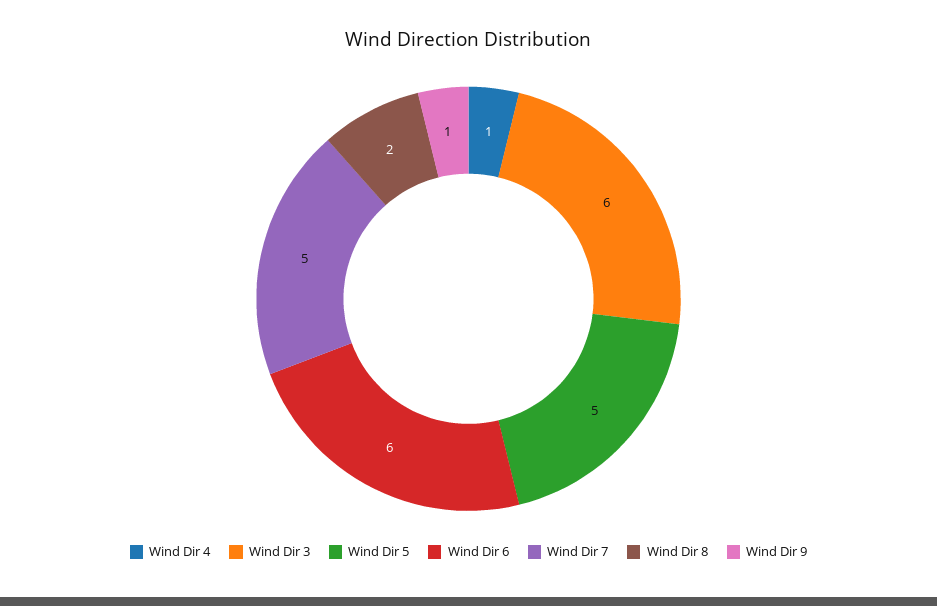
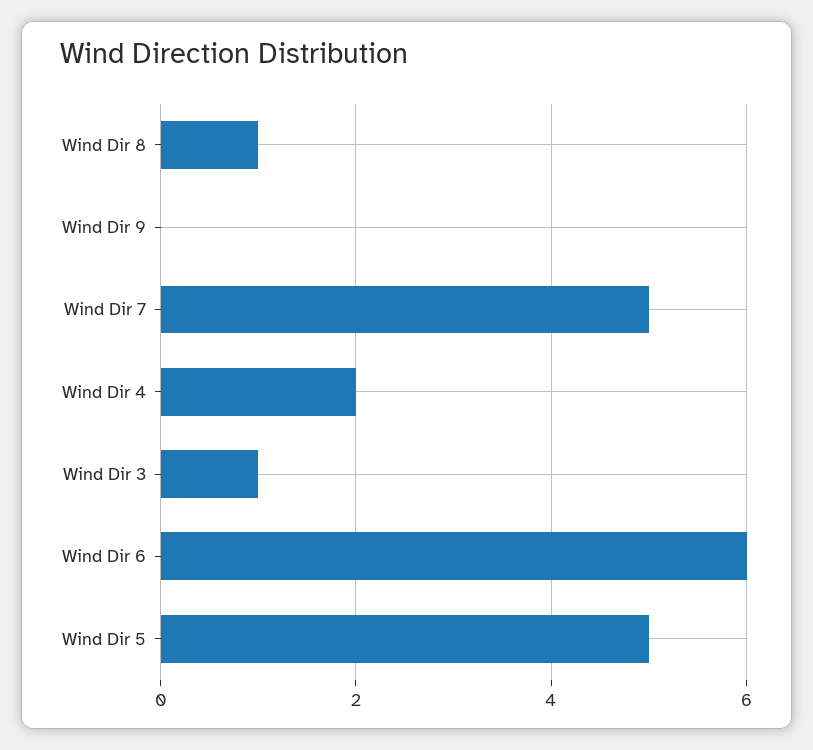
Wind Dir 4: 1 -> 2
Wind Dir 3: 6 -> 1
Wind Dir 8: 2 -> 1
Wind Dir 9: 1 -> 0

